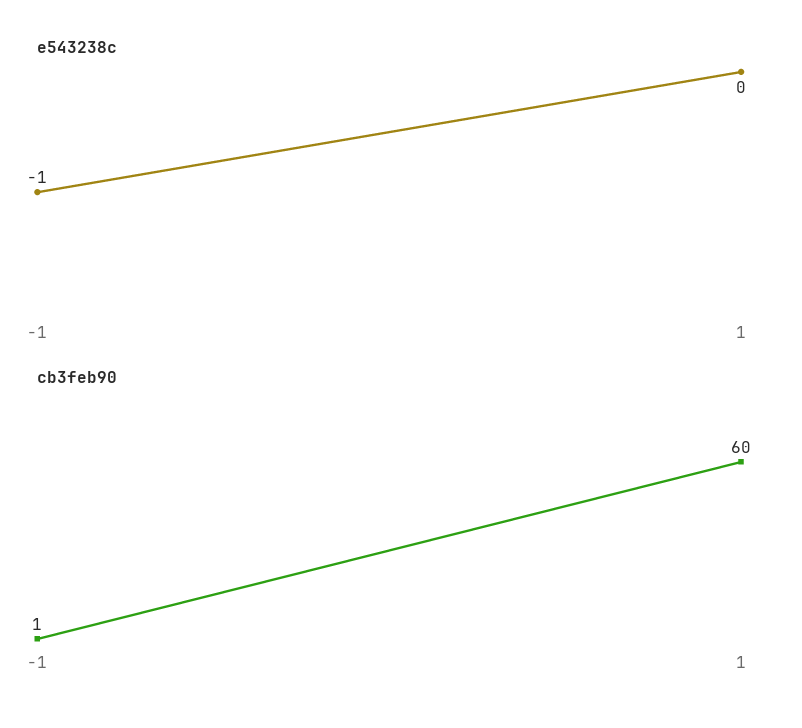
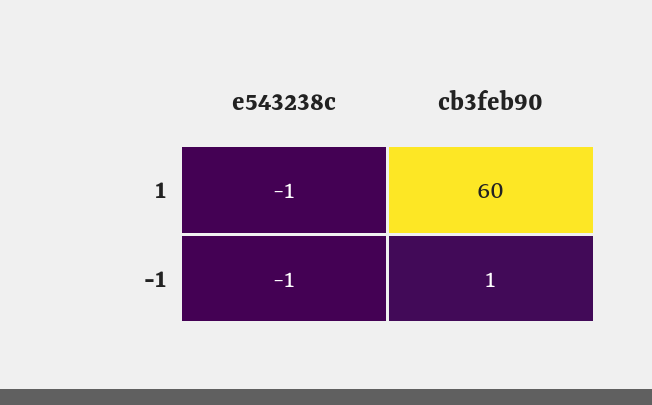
e543238c, 1: 0 -> -1

